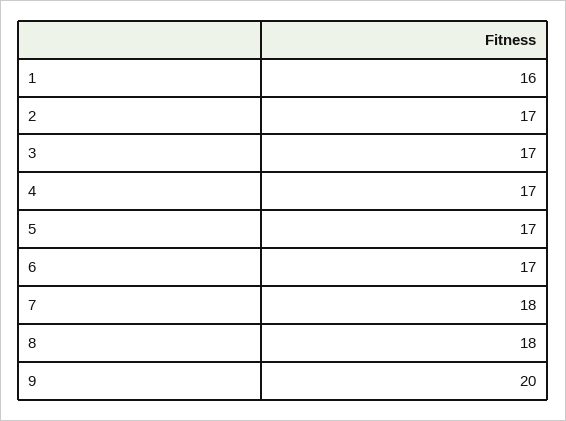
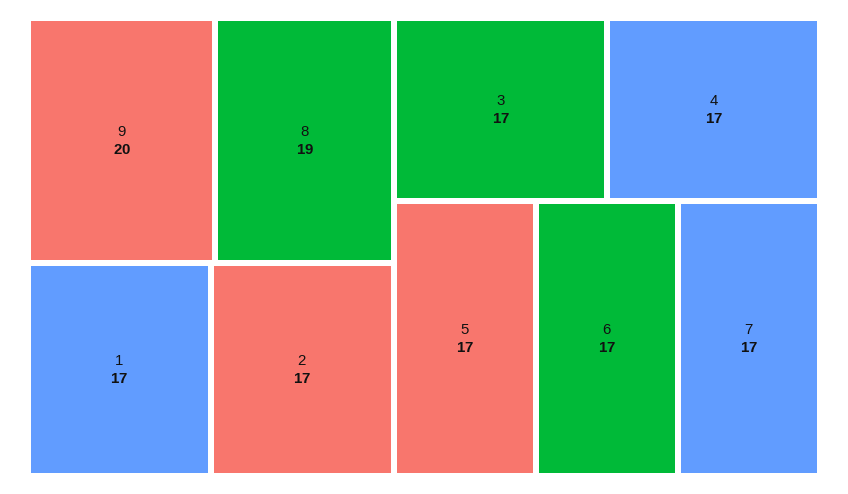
1: 16 -> 17
7: 18 -> 17
8: 18 -> 19

